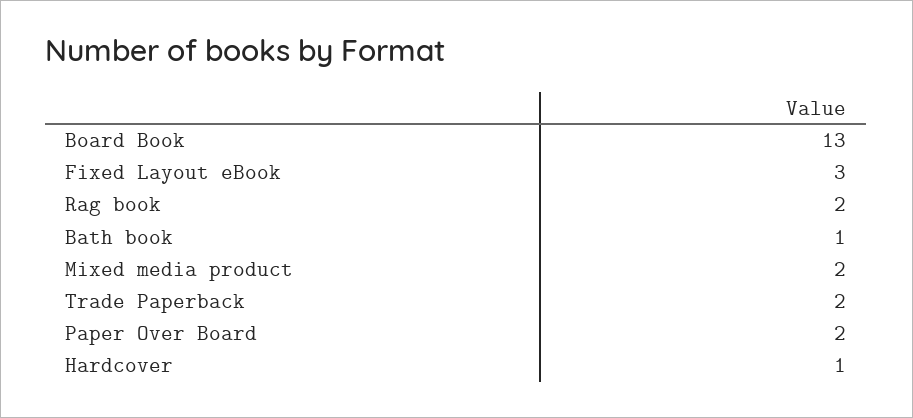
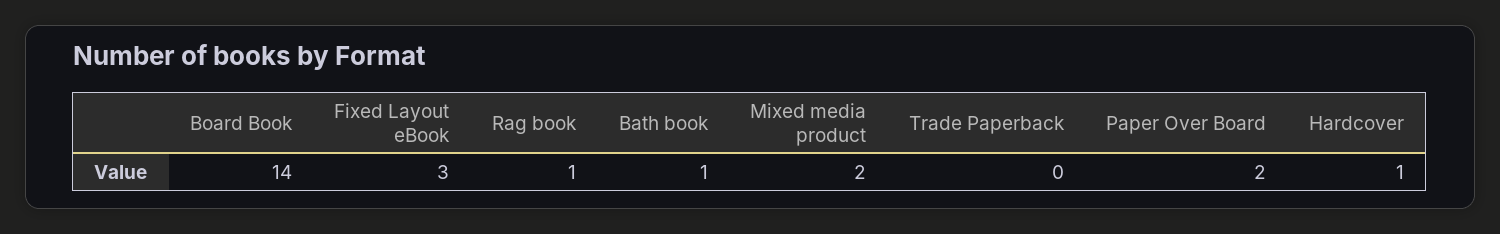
Board Book: 13 -> 14
Rag book: 2 -> 1
Trade Paperback: 2 -> 0

